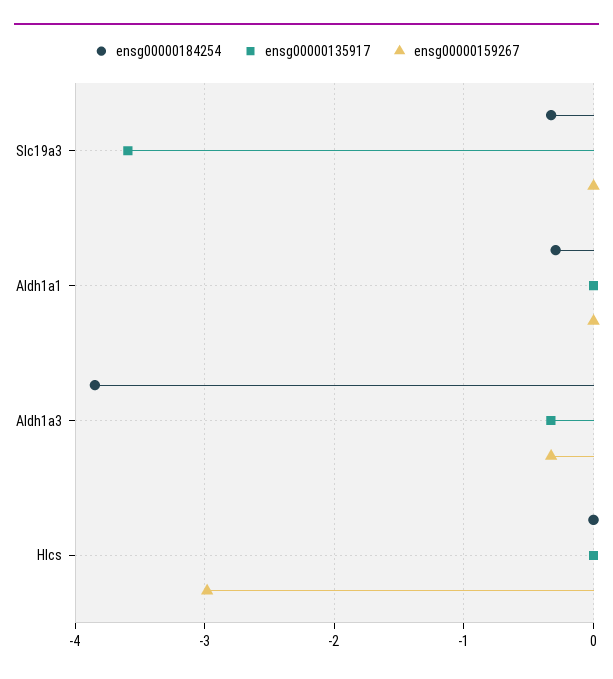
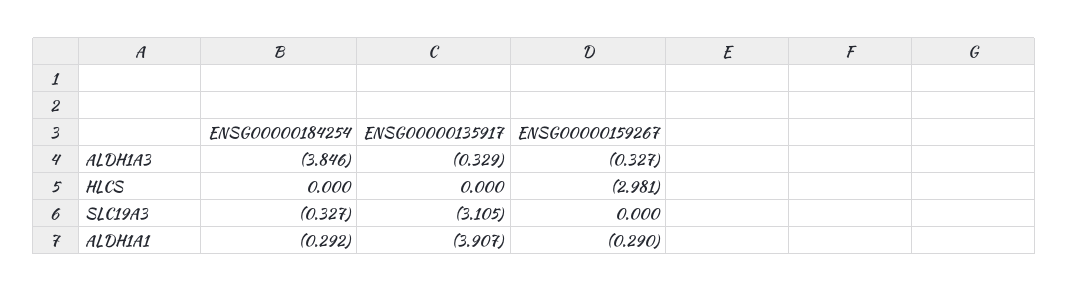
ensg00000135917, Slc19a3: -3.6 -> -3.105
ensg00000135917, Aldh1a1: 0 -> -3.907
ensg00000159267, Aldh1a1: 0 -> -0.29

